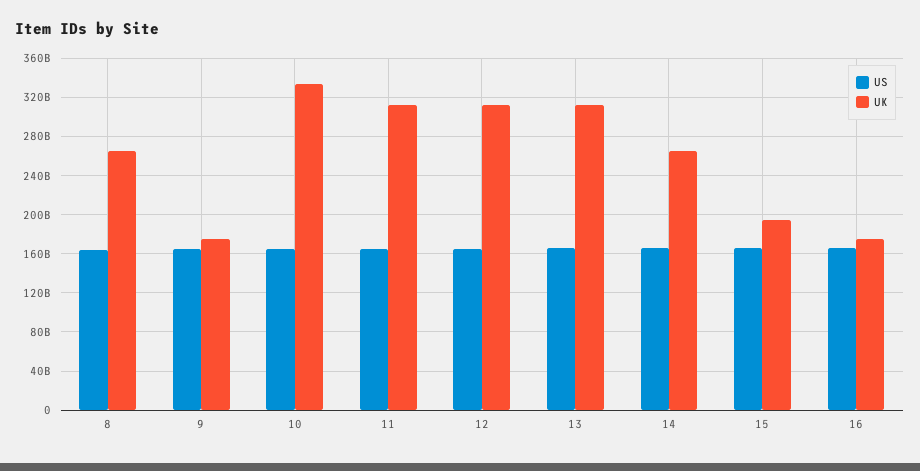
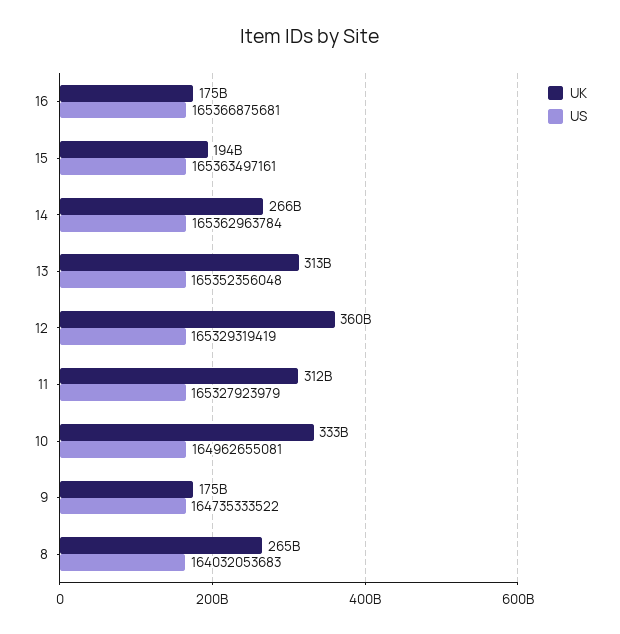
UK, 12: 310000000000 -> 360000000000

